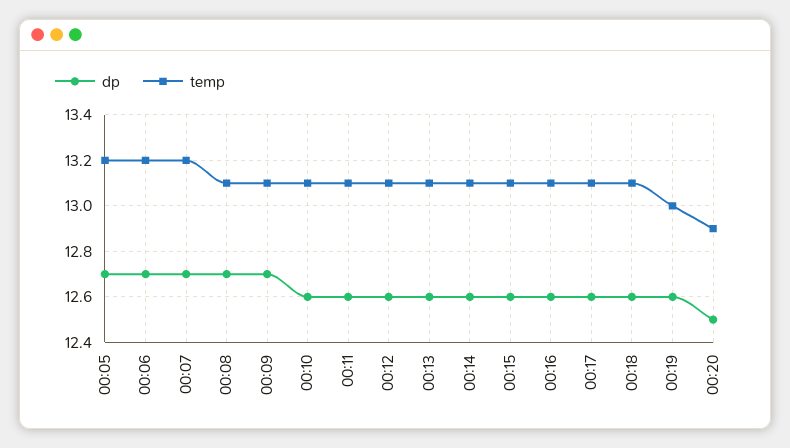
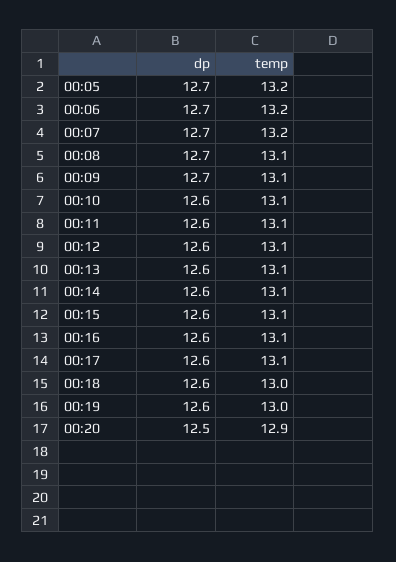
temp, 00:18: 13.1 -> 13

